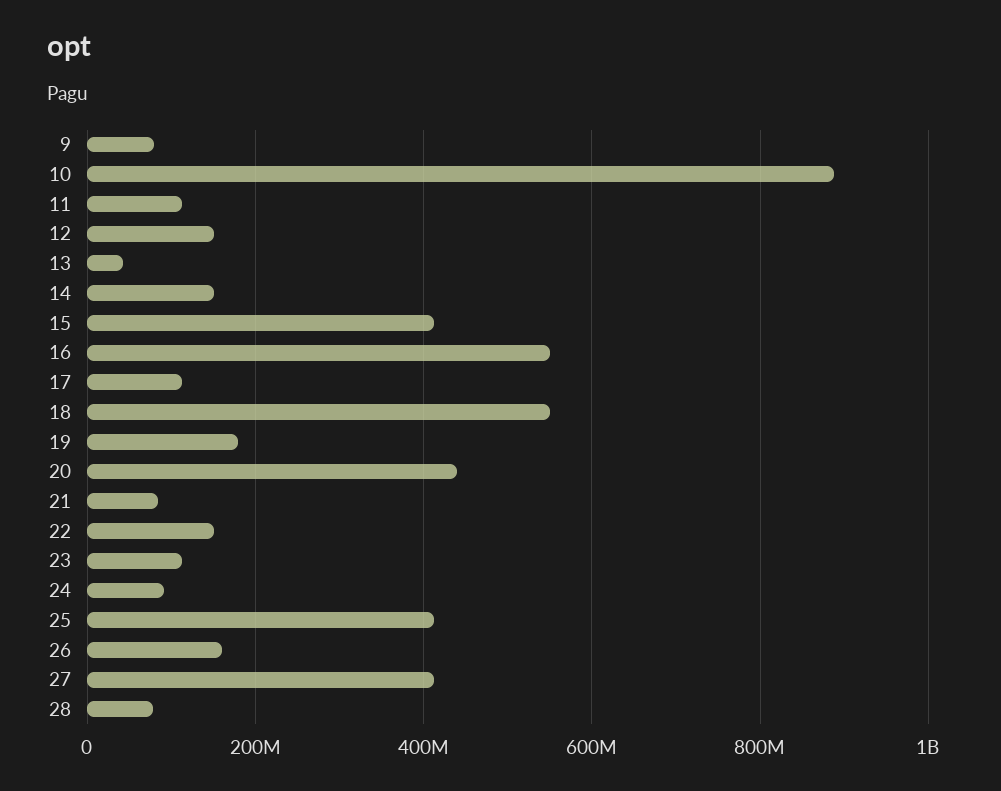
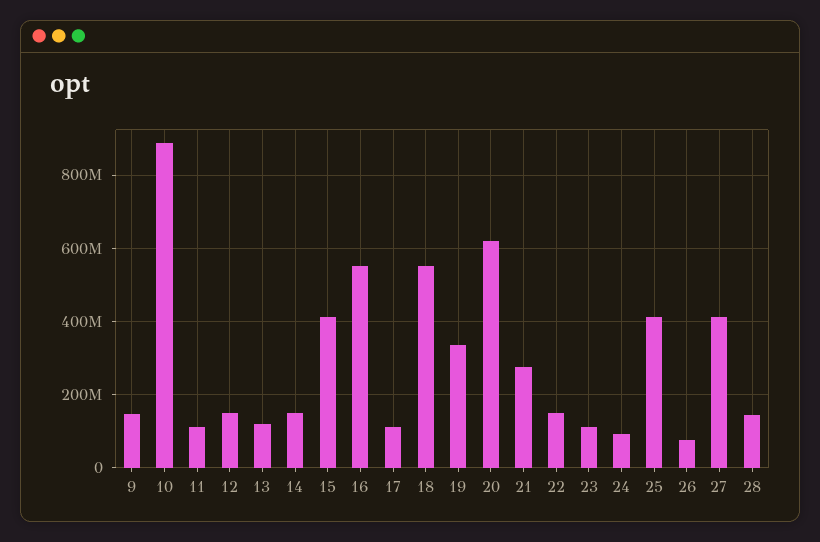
9: 80000000 -> 140000000
13: 40000000 -> 120000000
19: 180000000 -> 340000000
20: 440000000 -> 620000000
21: 80000000 -> 280000000
26: 160000000 -> 80000000
28: 80000000 -> 140000000

